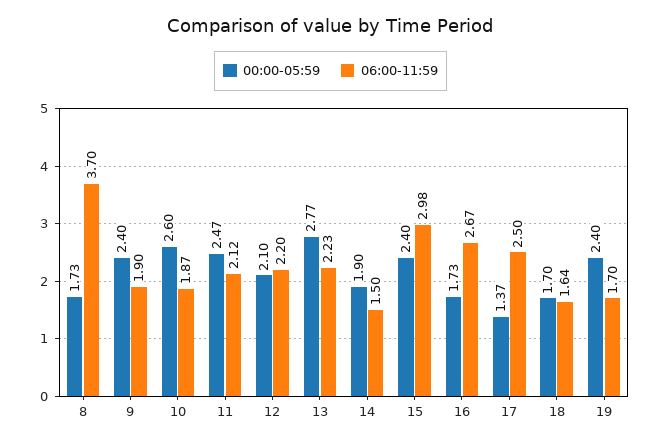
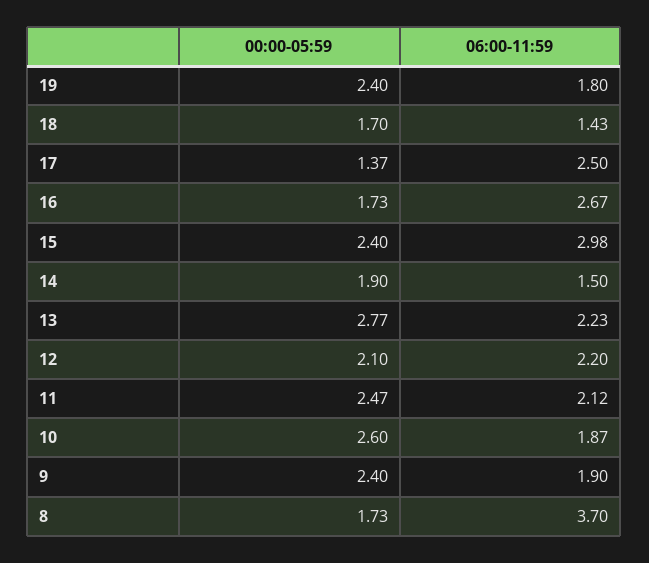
06:00-11:59, 18: 1.64 -> 1.43
06:00-11:59, 19: 1.7 -> 1.8

